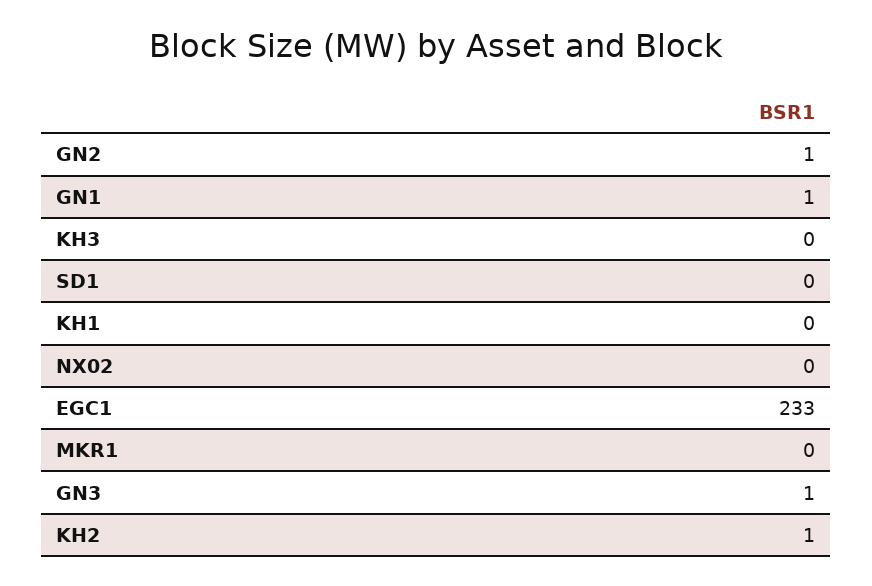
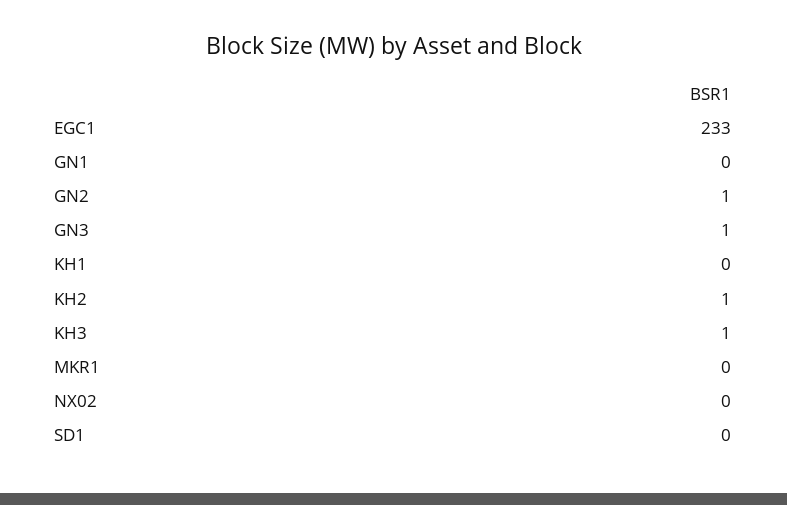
GN1: 1 -> 0
KH3: 0 -> 1

